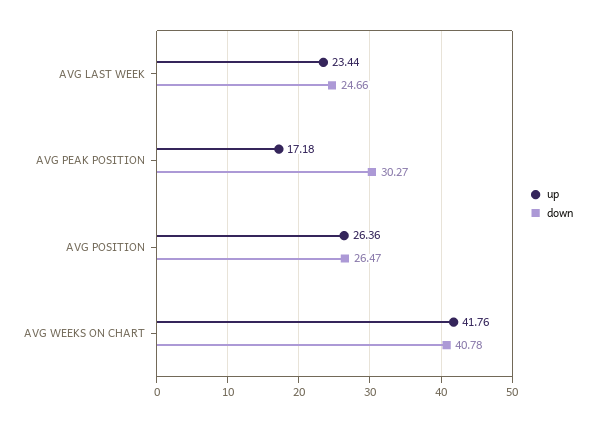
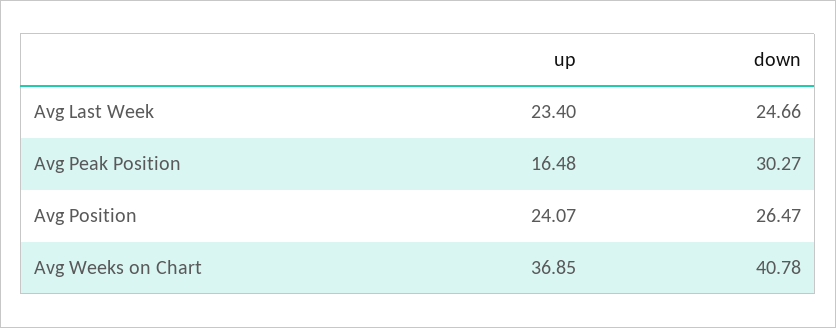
up, AVG LAST WEEK: 23.44 -> 23.4
up, AVG PEAK POSITION: 17.18 -> 16.48
up, AVG POSITION: 26.36 -> 24.07
up, AVG WEEKS ON CHART: 41.76 -> 36.85

